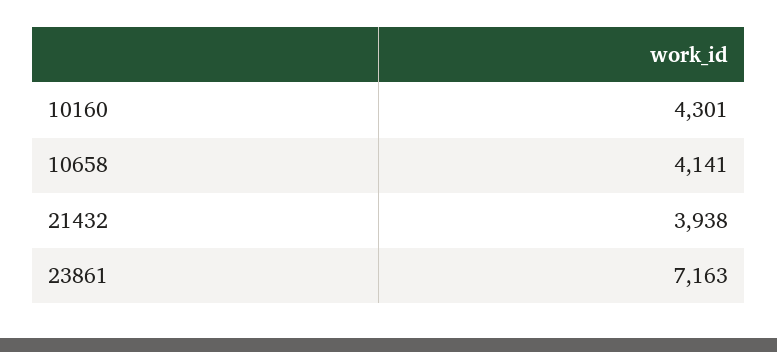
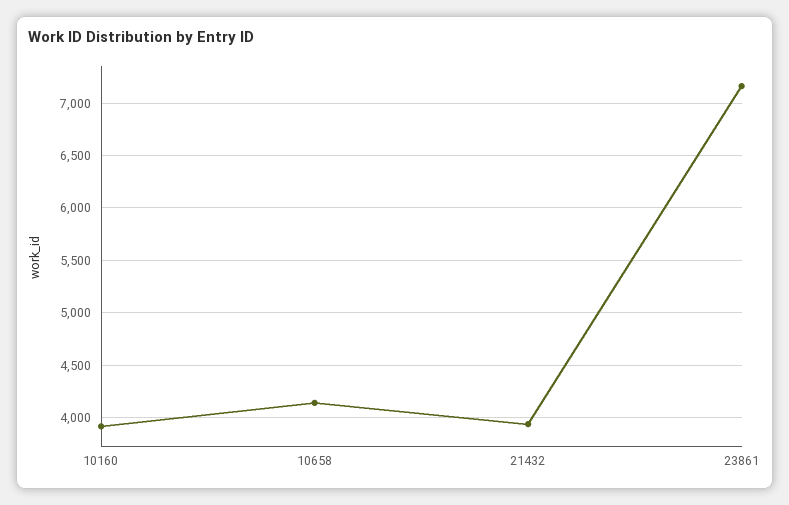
10160: 4301 -> 3900

